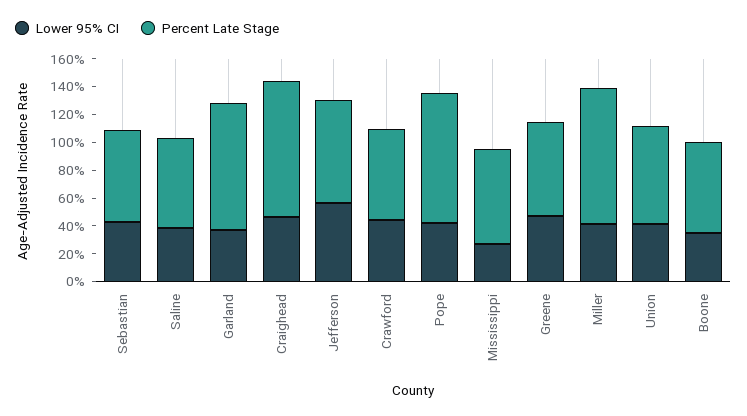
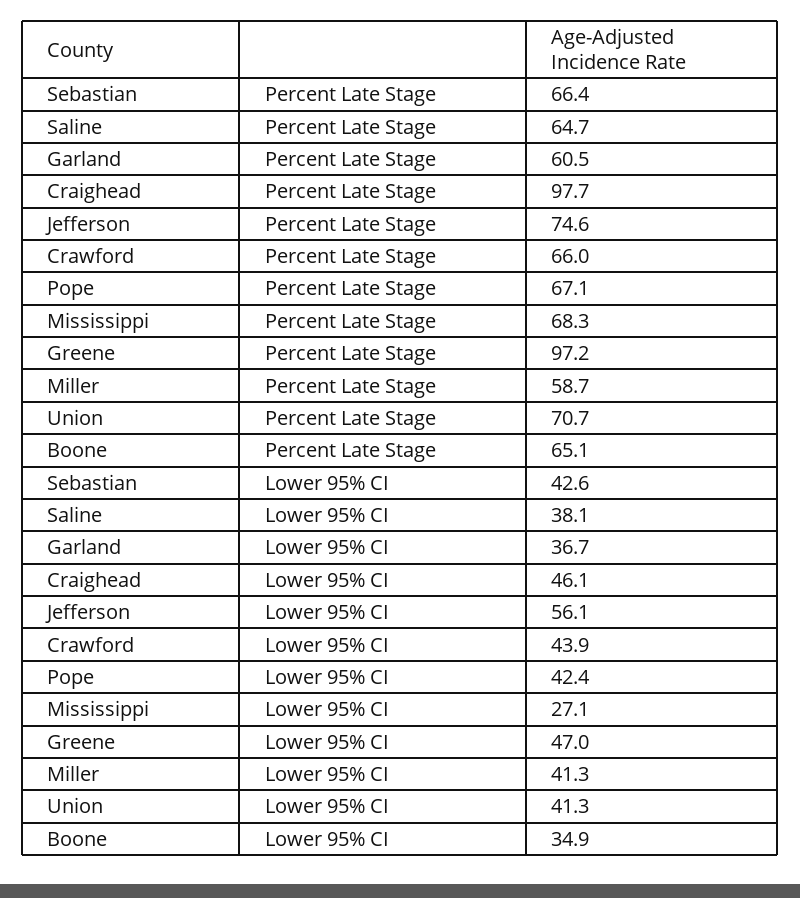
Percent Late Stage, Garland: 90 -> 60.5
Percent Late Stage, Pope: 90 -> 67.1
Percent Late Stage, Greene: 70 -> 97.2
Percent Late Stage, Miller: 100 -> 58.7

